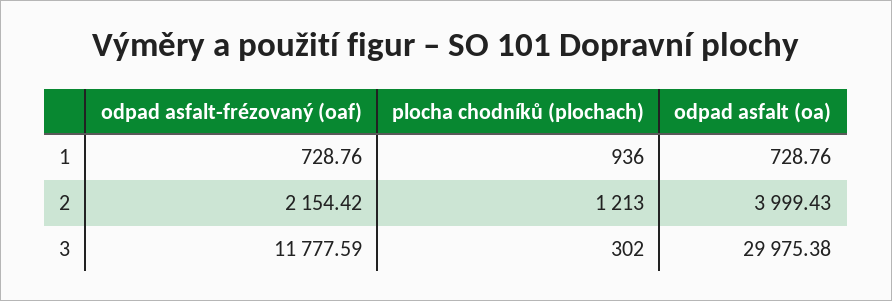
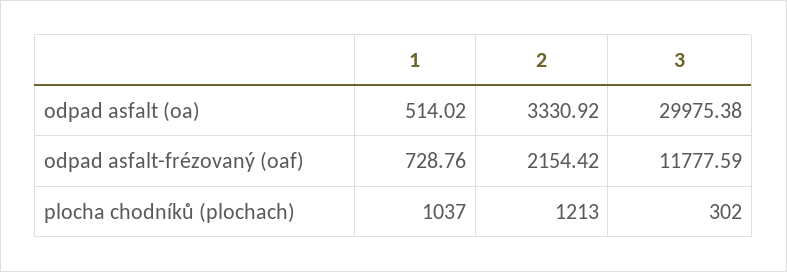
plocha chodníků (plochach), 1: 936 -> 1037
odpad asfalt (oa), 1: 728.76 -> 514.02
odpad asfalt (oa), 2: 3999.43 -> 3330.92

